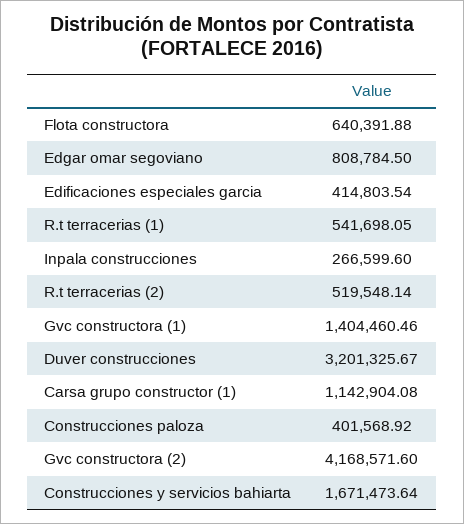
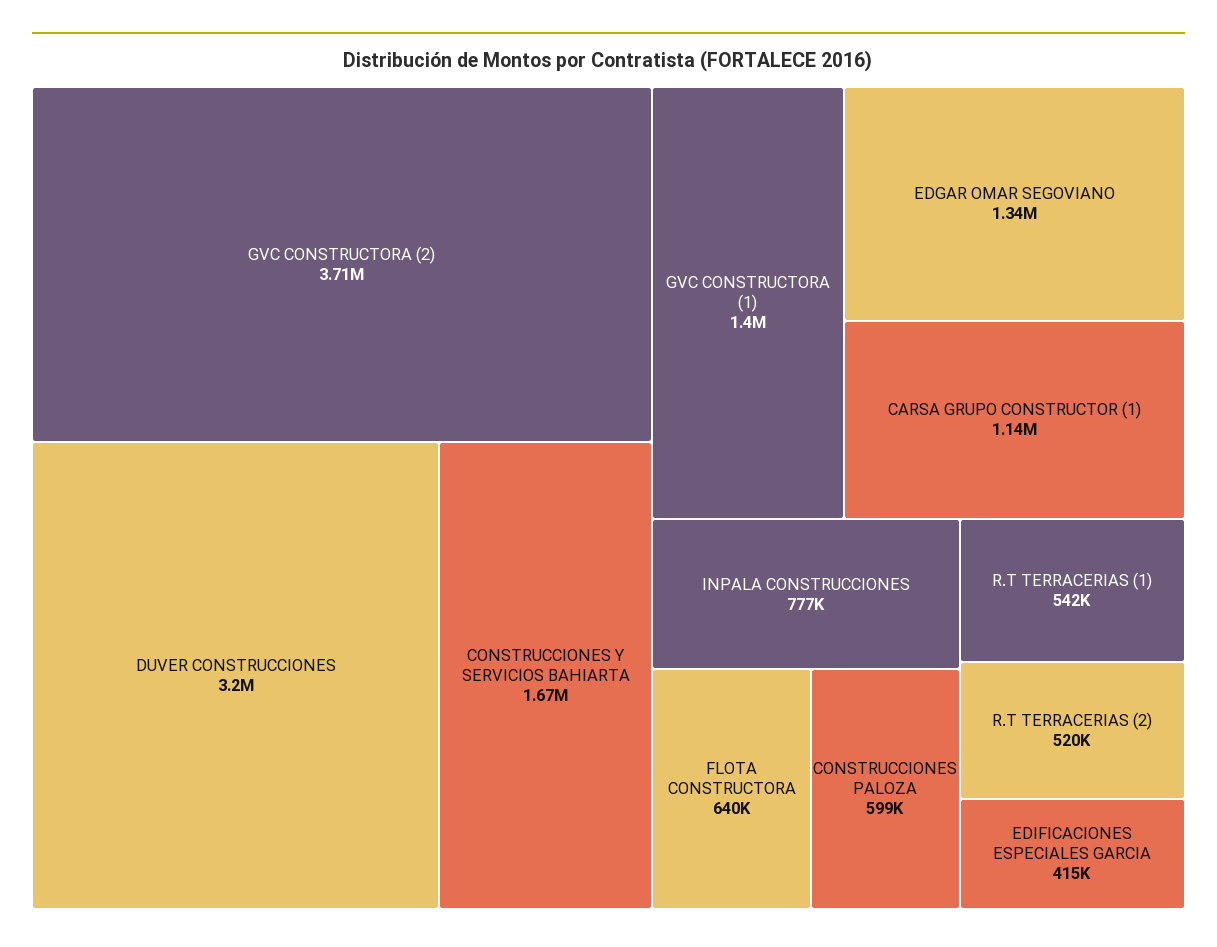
Edgar omar segoviano: 808784.5 -> 1340000
Inpala construcciones: 266599.6 -> 777000
Construcciones paloza: 401568.92 -> 599000
Gvc constructora (2): 4168571.6 -> 3710000

